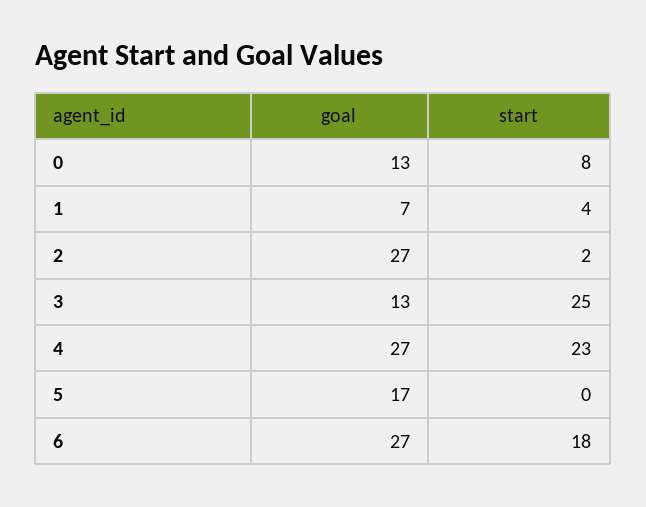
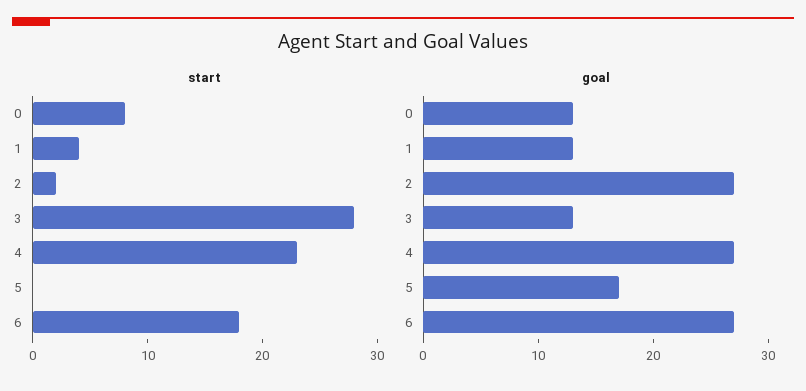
goal, 1: 7 -> 13
start, 3: 25 -> 28

